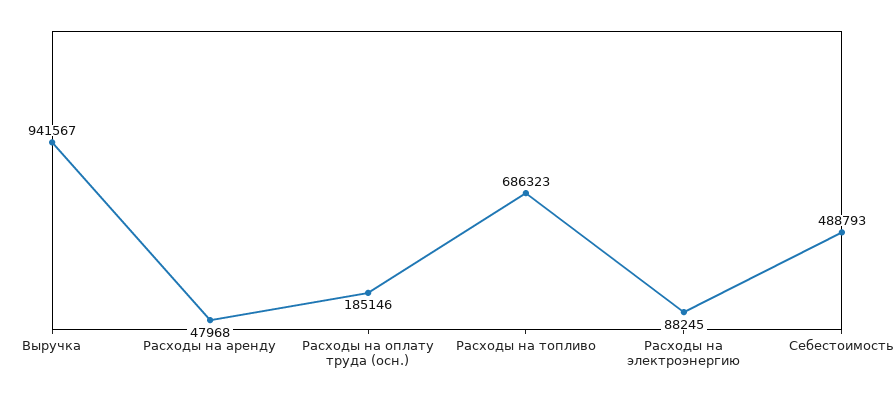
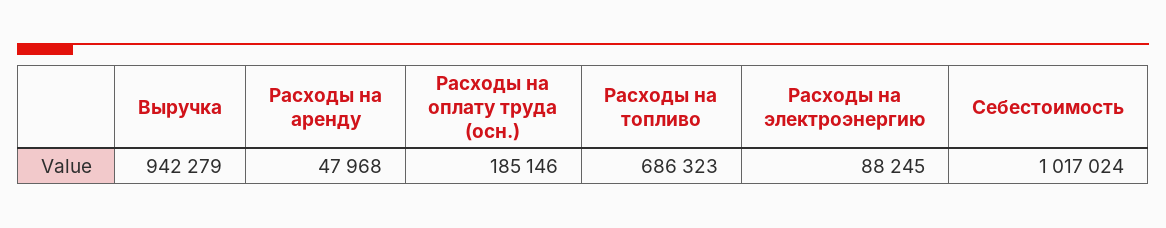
Выручка: 941567 -> 942279
Себестоимость: 488793 -> 1017024

